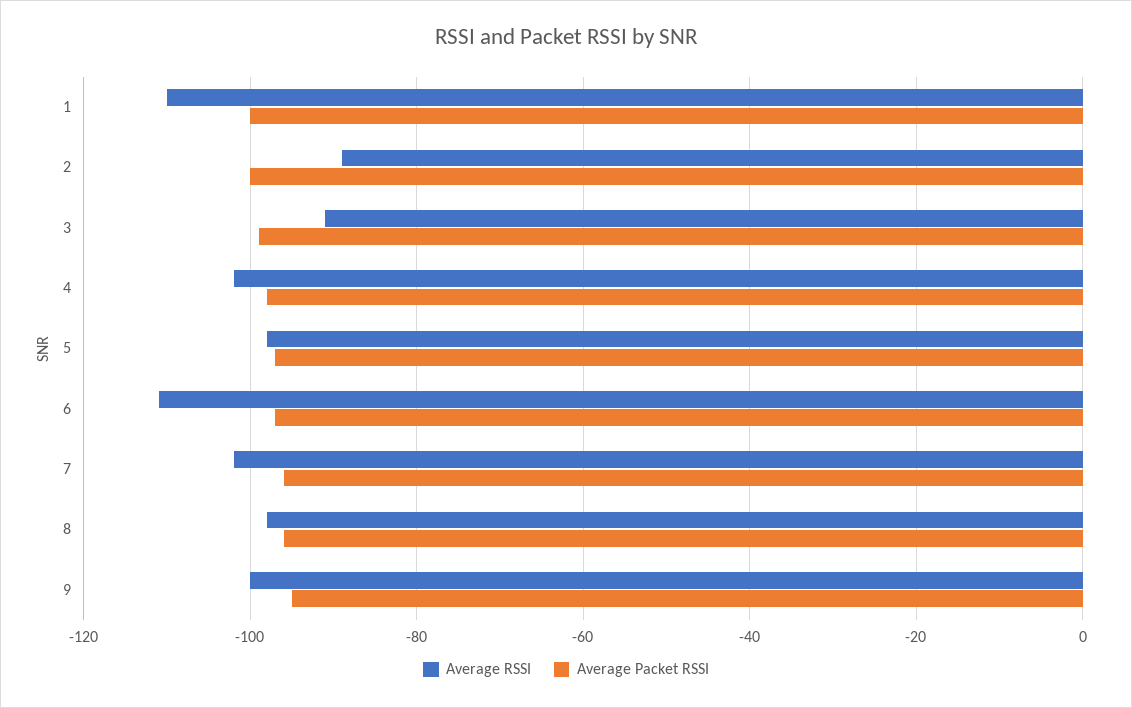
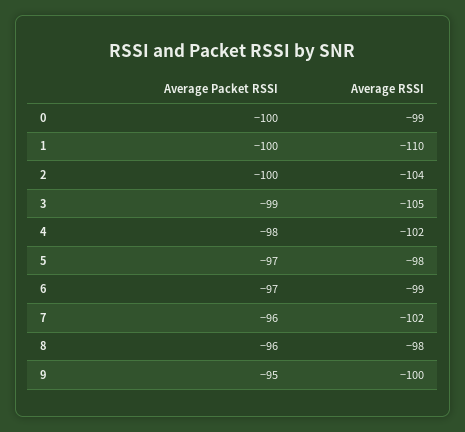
Average RSSI, 2: -90 -> -104
Average RSSI, 3: -90 -> -105
Average RSSI, 6: -110 -> -99
Average Packet RSSI, 0: none -> -100
Average RSSI, 0: none -> -99

